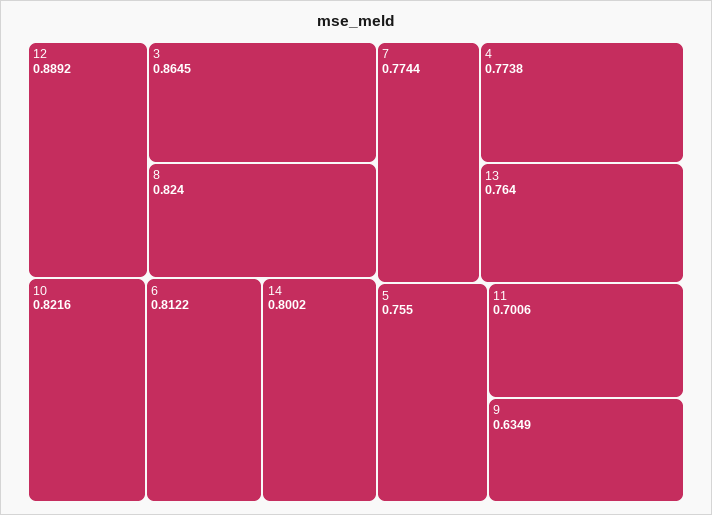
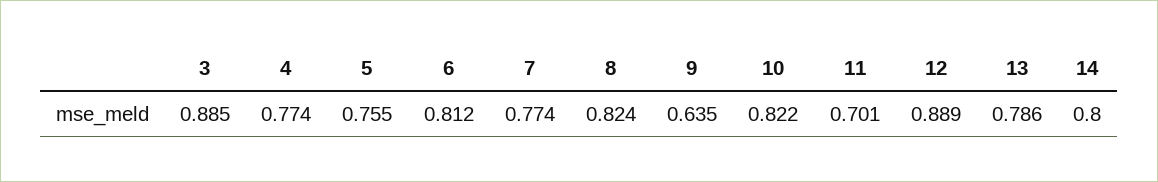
3: 0.8645 -> 0.885
13: 0.764 -> 0.786

